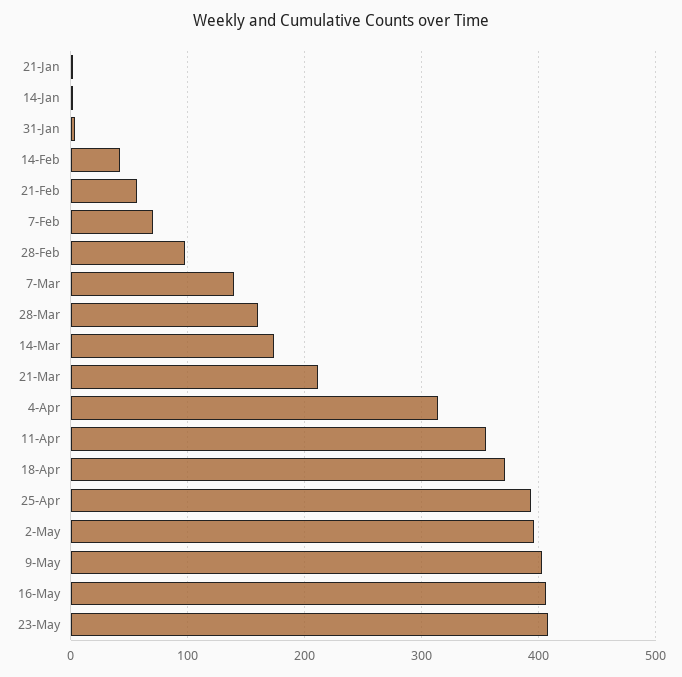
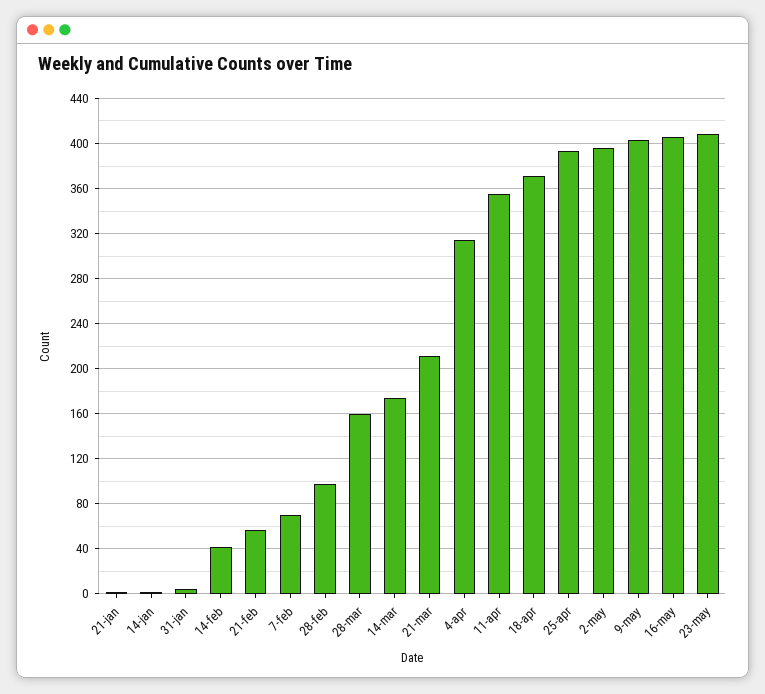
7-Mar: 140 -> none

